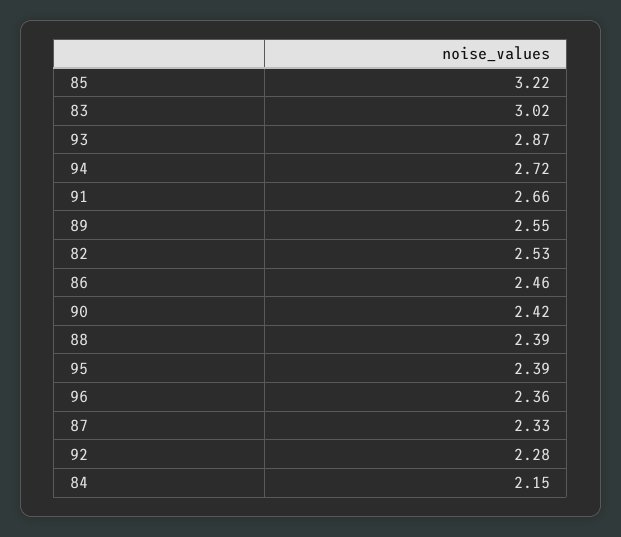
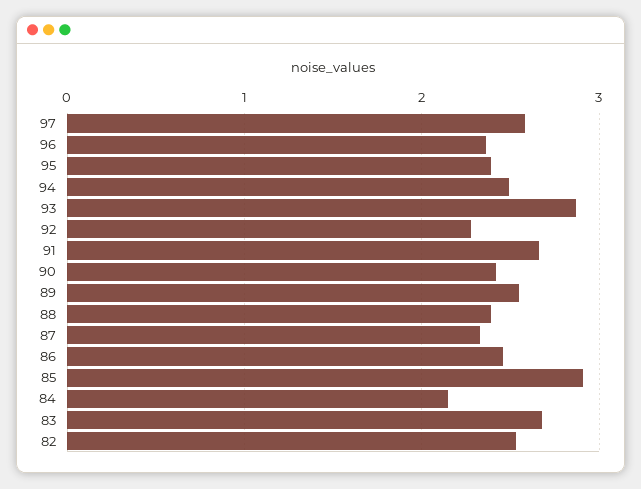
85: 3.22 -> 2.9
83: 3.02 -> 2.7
94: 2.72 -> 2.5
97: none -> 2.6

